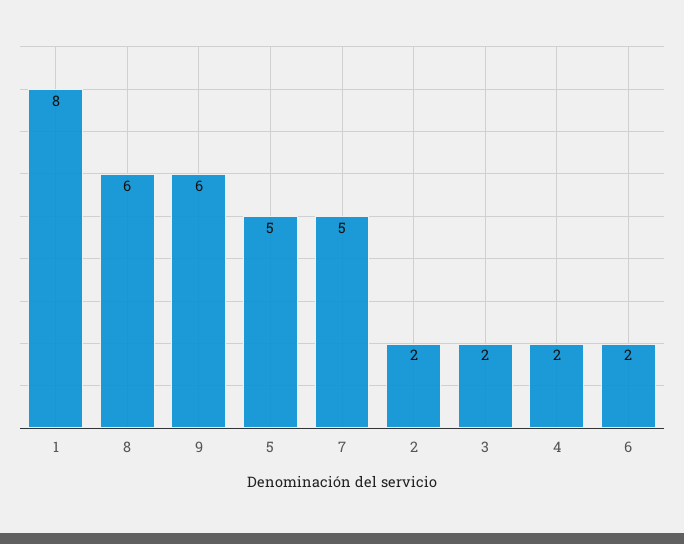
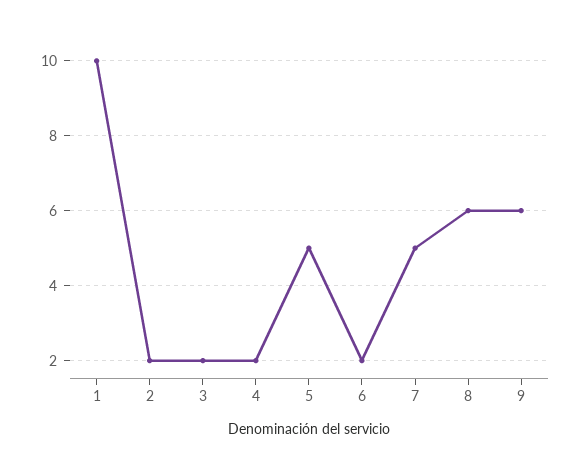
1: 8 -> 10

